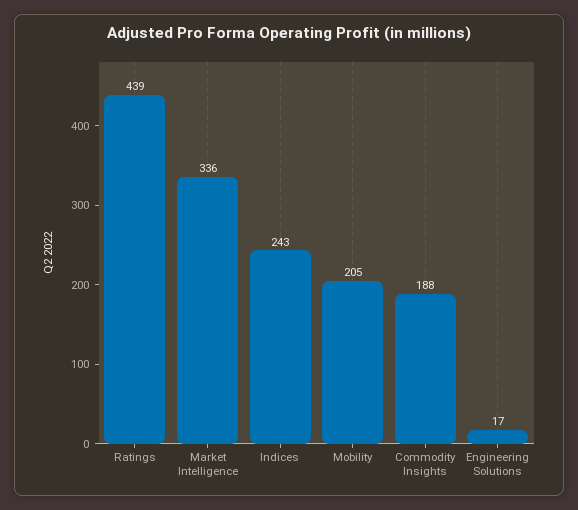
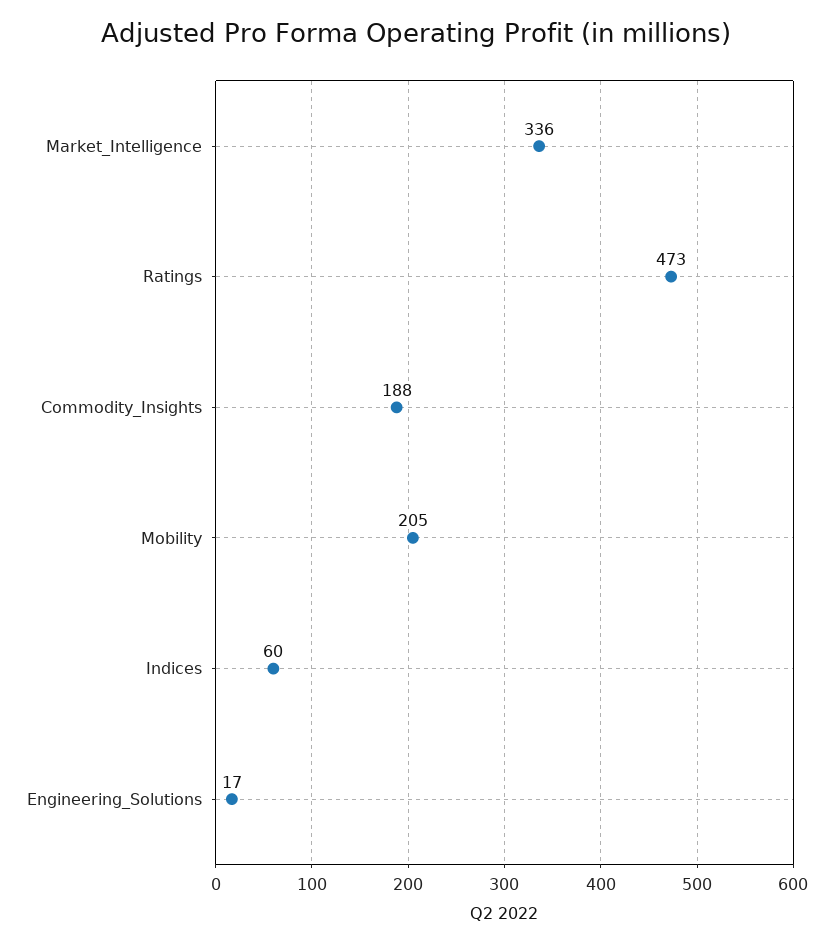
Ratings: 439 -> 473
Indices: 243 -> 60

